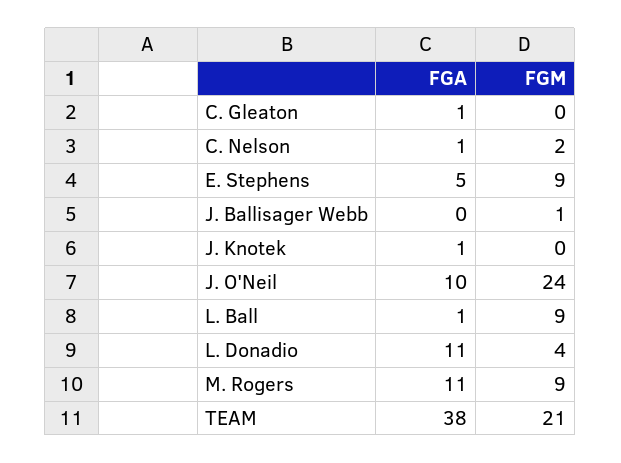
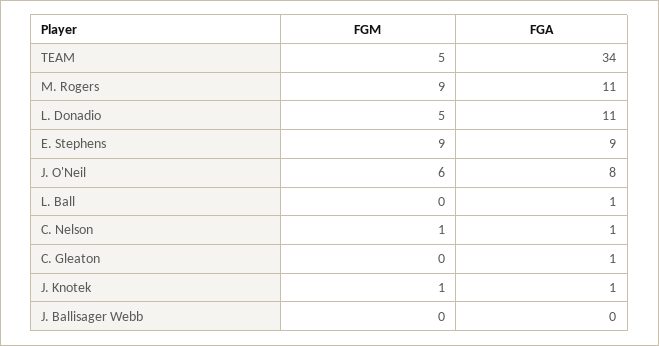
FGM, C. Nelson: 2 -> 1
FGA, E. Stephens: 5 -> 9
FGM, J. Ballisager Webb: 1 -> 0
FGM, J. Knotek: 0 -> 1
FGA, J. O'Neil: 10 -> 8
FGM, J. O'Neil: 24 -> 6
FGM, L. Ball: 9 -> 0
FGM, L. Donadio: 4 -> 5
FGA, TEAM: 38 -> 34
FGM, TEAM: 21 -> 5

